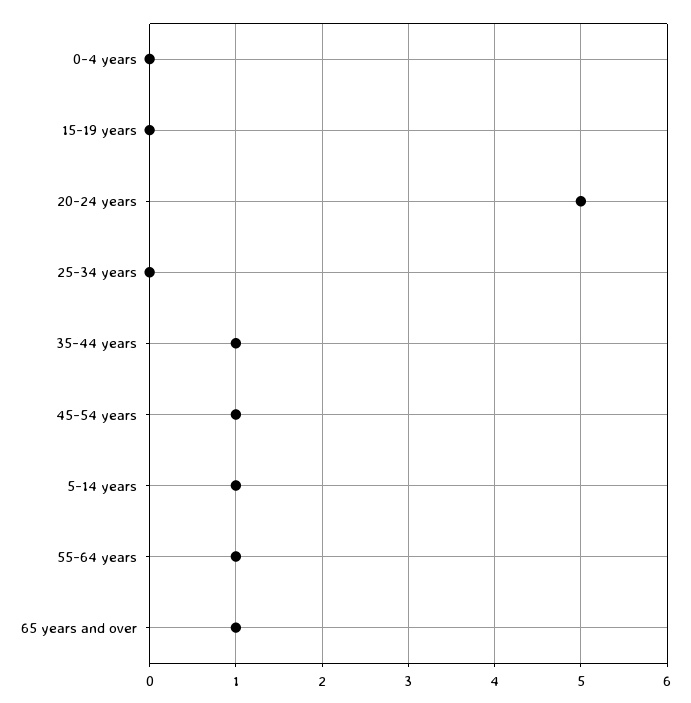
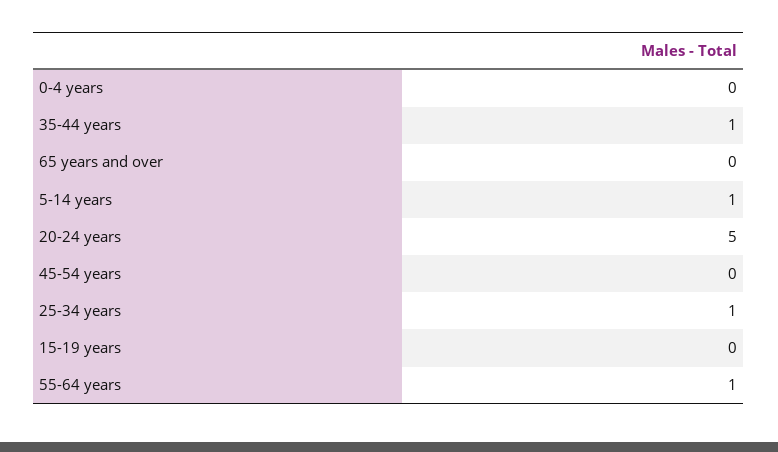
25-34 years: 0 -> 1
45-54 years: 1 -> 0
65 years and over: 1 -> 0

